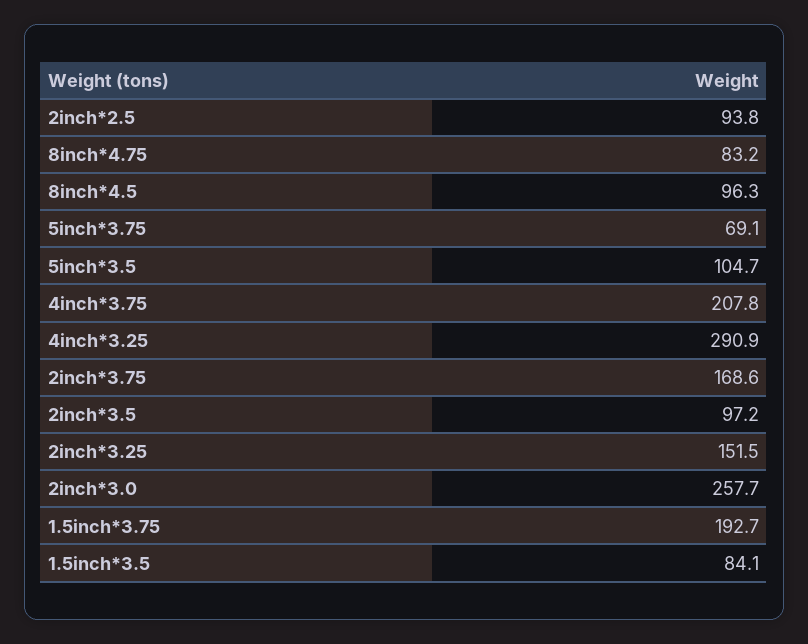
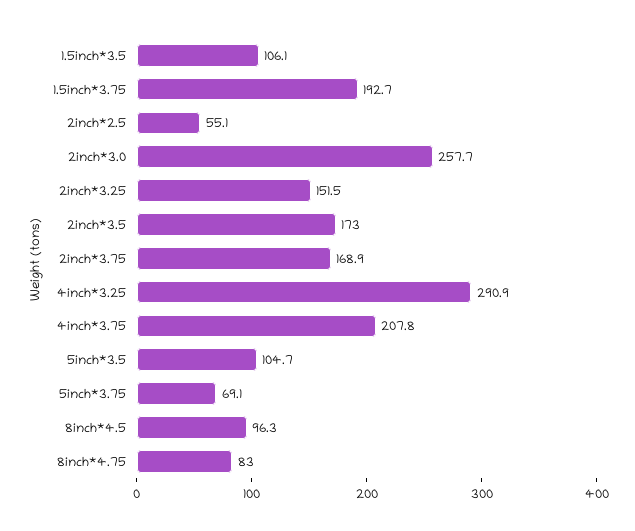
2inch*2.5: 93.8 -> 55.1
8inch*4.75: 83.2 -> 83
2inch*3.75: 168.6 -> 168.9
2inch*3.5: 97.2 -> 173
1.5inch*3.5: 84.1 -> 106.1

